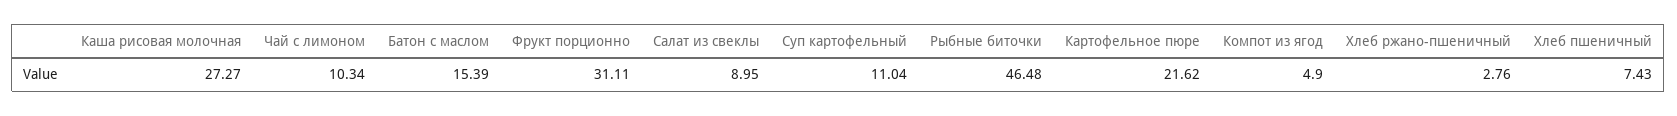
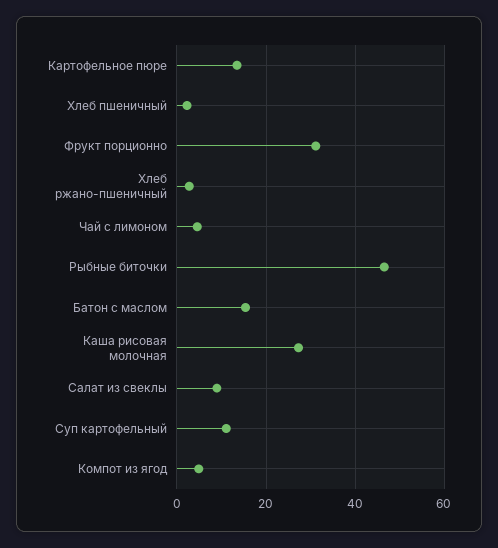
Чай с лимоном: 10.34 -> 4
Картофельное пюре: 21.62 -> 14
Хлеб пшеничный: 7.43 -> 2

